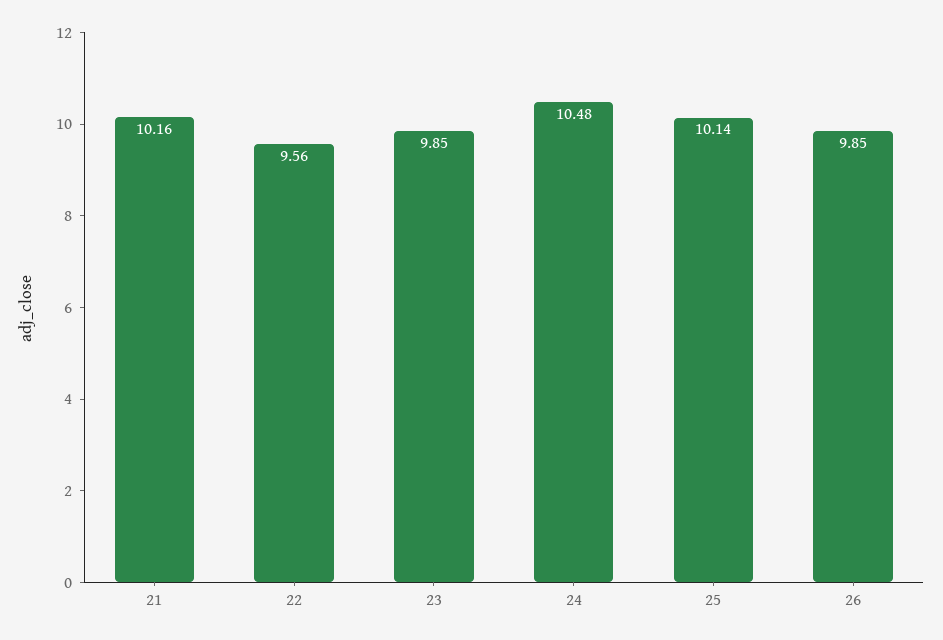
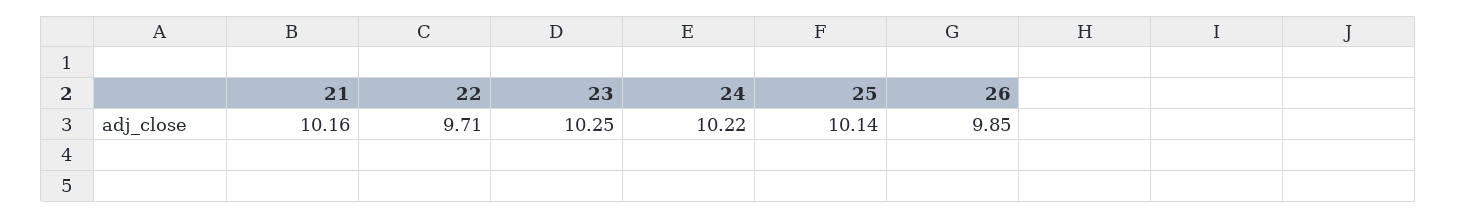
22: 9.56 -> 9.71
23: 9.85 -> 10.25
24: 10.48 -> 10.22

